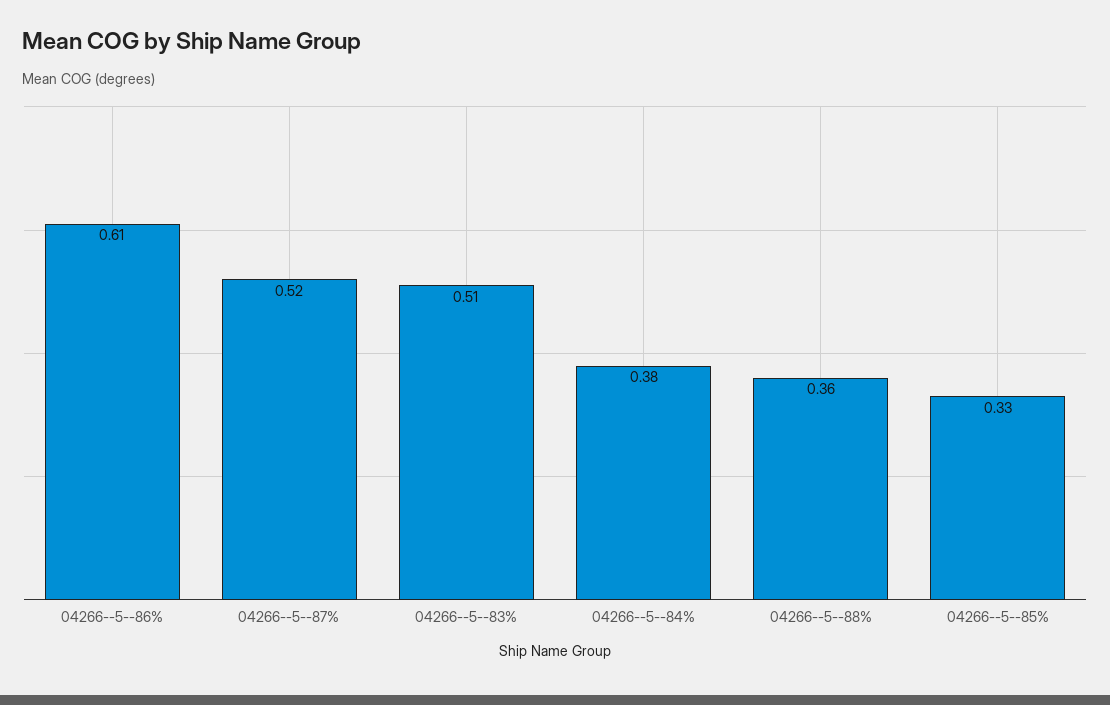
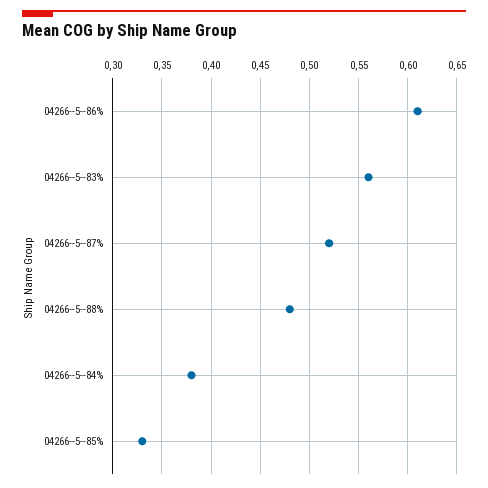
04266--5--83%: 0.51 -> 0.56
04266--5--88%: 0.36 -> 0.48

